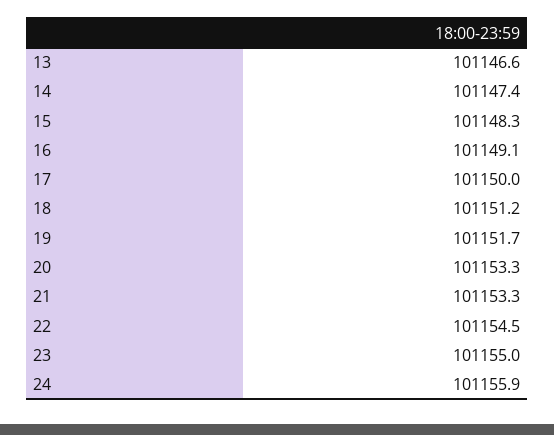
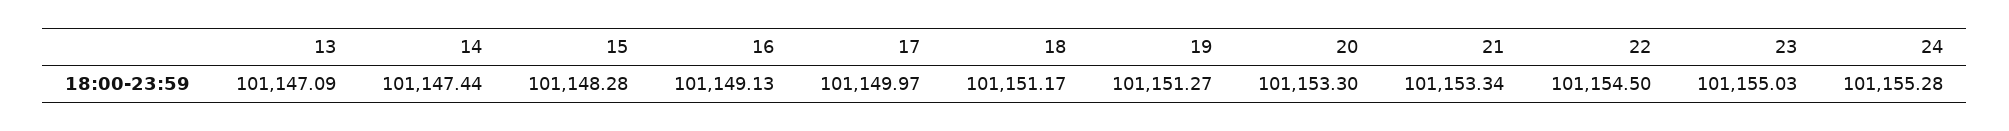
13: 101146.6 -> 101147.09
19: 101151.7 -> 101151.27
24: 101155.9 -> 101155.28

